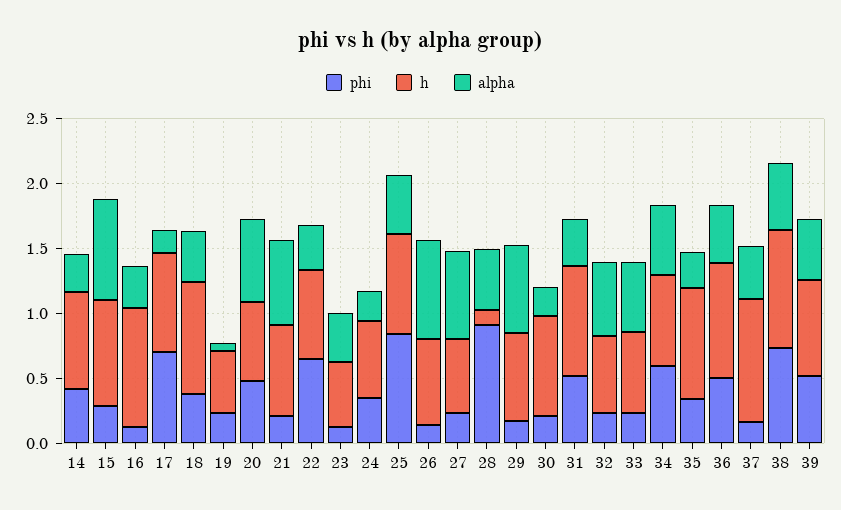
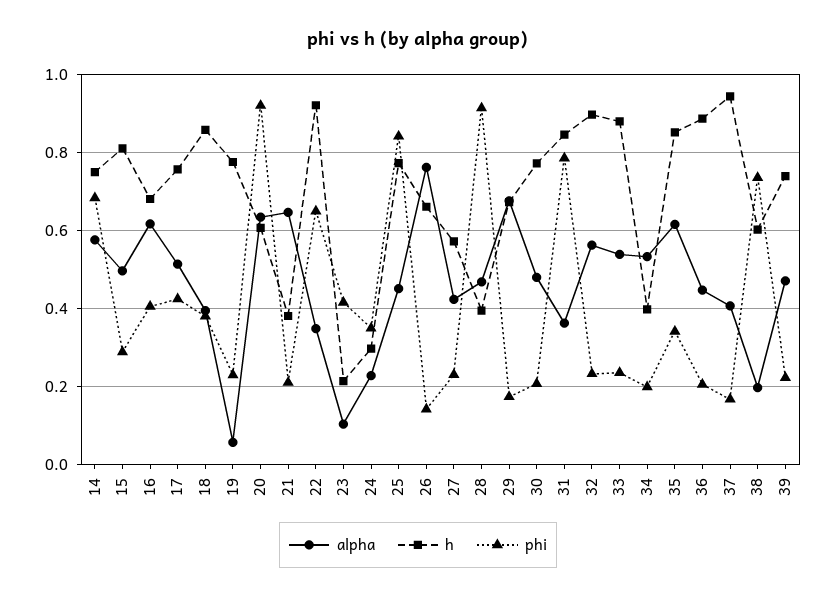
phi, 14: 0.4 -> 0.68
alpha, 14: 0.3 -> 0.58
alpha, 15: 0.8 -> 0.5
phi, 16: 0.1 -> 0.4
h, 16: 0.9 -> 0.68
alpha, 16: 0.3 -> 0.62
phi, 17: 0.7 -> 0.42
alpha, 17: 0.2 -> 0.52
h, 19: 0.5 -> 0.78
phi, 20: 0.5 -> 0.92
h, 21: 0.7 -> 0.38
h, 22: 0.7 -> 0.92
phi, 23: 0.1 -> 0.42
h, 23: 0.5 -> 0.22
alpha, 23: 0.4 -> 0.1
h, 24: 0.6 -> 0.3
alpha, 27: 0.7 -> 0.42
h, 28: 0.1 -> 0.4
alpha, 30: 0.2 -> 0.48
phi, 31: 0.5 -> 0.78
h, 32: 0.6 -> 0.9
h, 33: 0.6 -> 0.88
phi, 34: 0.6 -> 0.2
h, 34: 0.7 -> 0.4
alpha, 35: 0.3 -> 0.62
phi, 36: 0.5 -> 0.2
h, 38: 0.9 -> 0.6
alpha, 38: 0.5 -> 0.2
phi, 39: 0.5 -> 0.22

